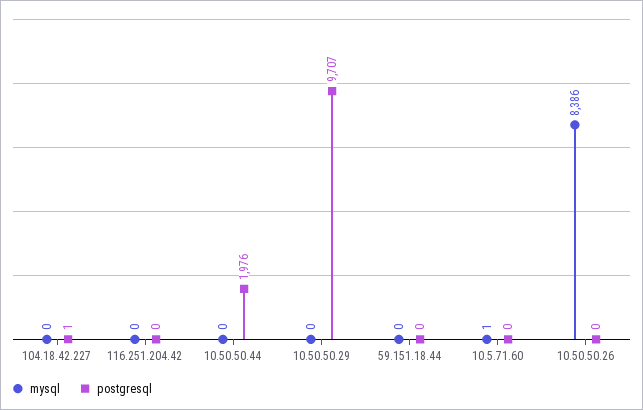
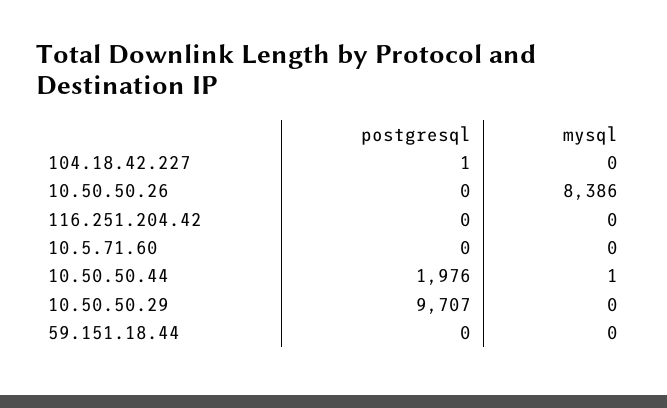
mysql, 10.50.50.44: 0 -> 1
mysql, 10.5.71.60: 1 -> 0

